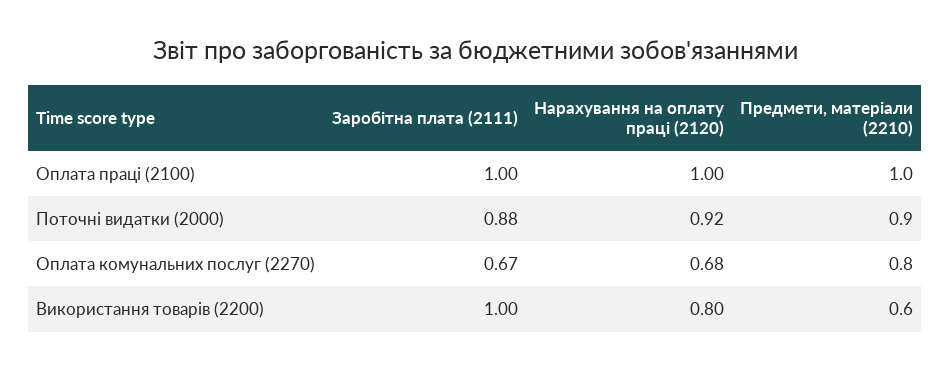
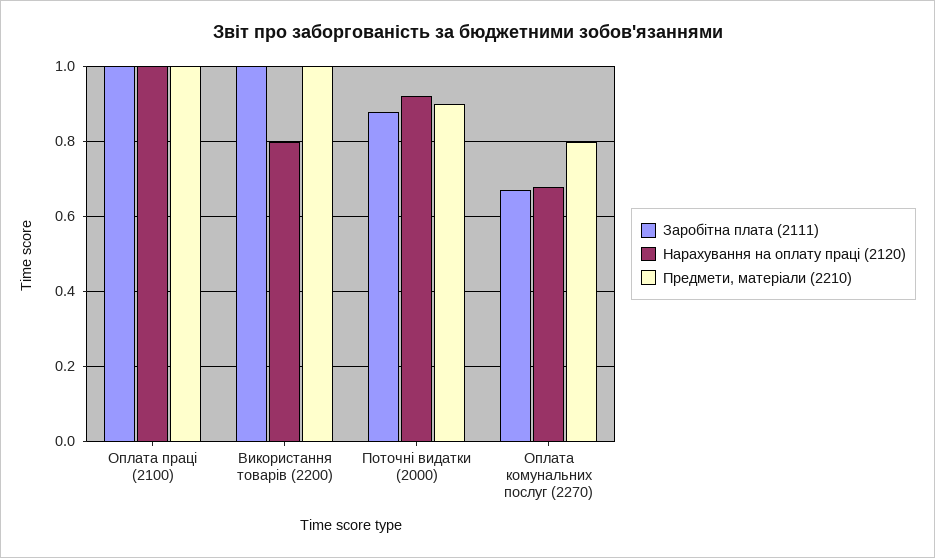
Предмети, матеріали (2210), Використання товарів (2200): 0.6 -> 1

